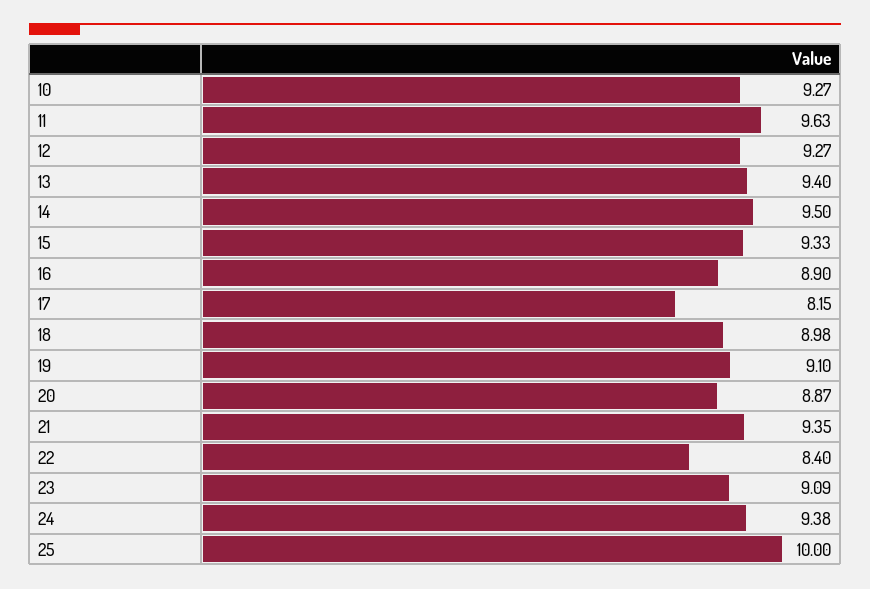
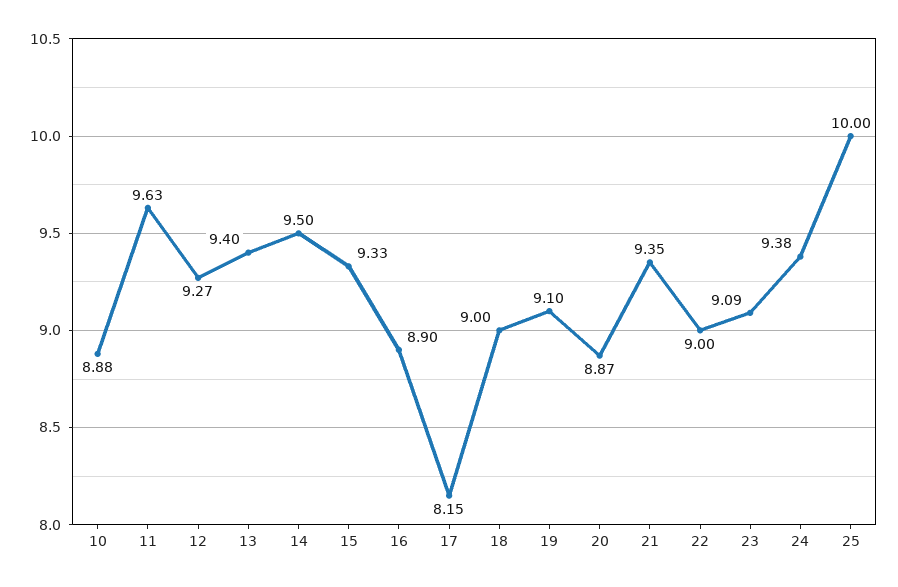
10: 9.27 -> 8.88
18: 8.98 -> 9
22: 8.4 -> 9

